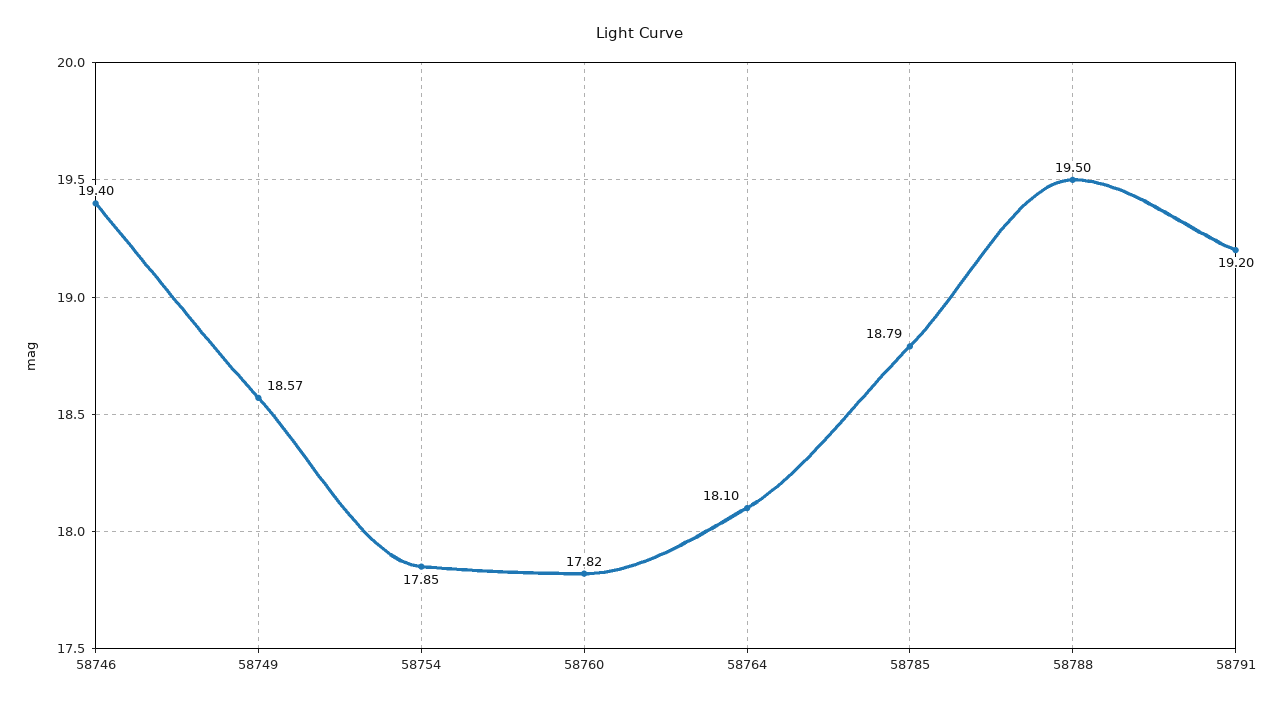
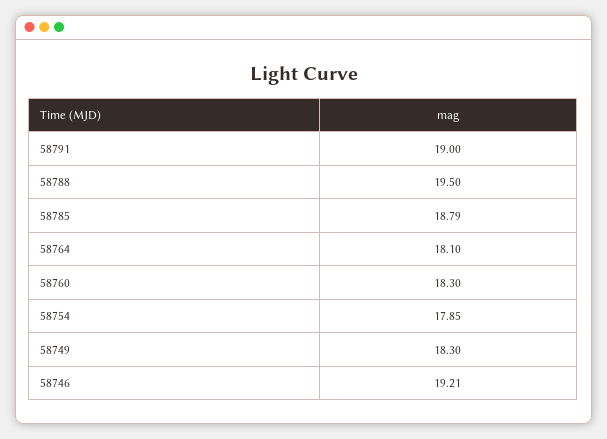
58746: 19.4 -> 19.21
58749: 18.57 -> 18.3
58760: 17.82 -> 18.3
58791: 19.2 -> 19

